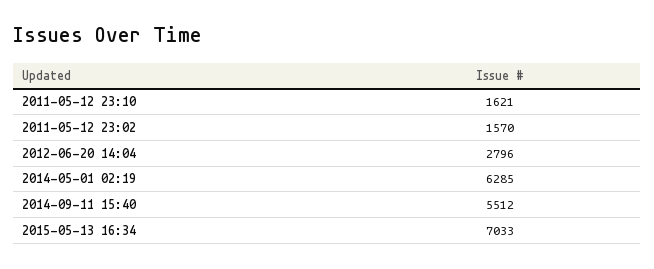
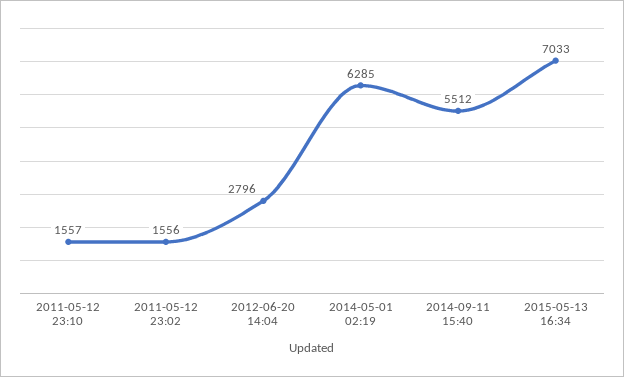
2011-05-12 23:10: 1621 -> 1557
2011-05-12 23:02: 1570 -> 1556

